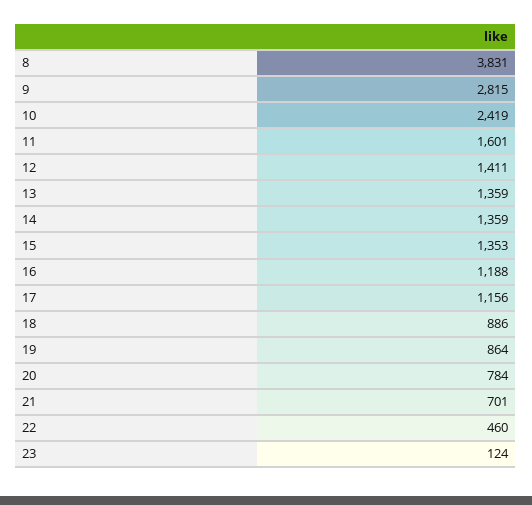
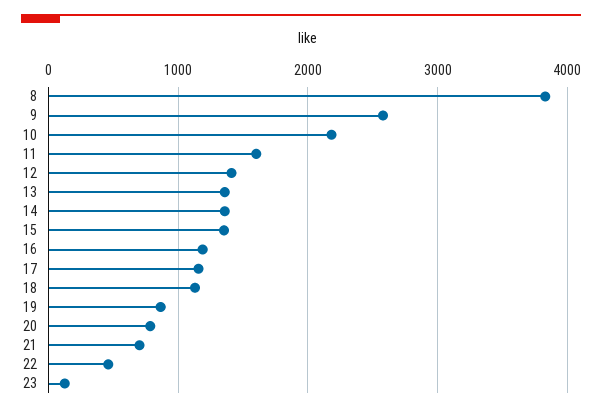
9: 2815 -> 2600
10: 2419 -> 2200
18: 886 -> 1100

